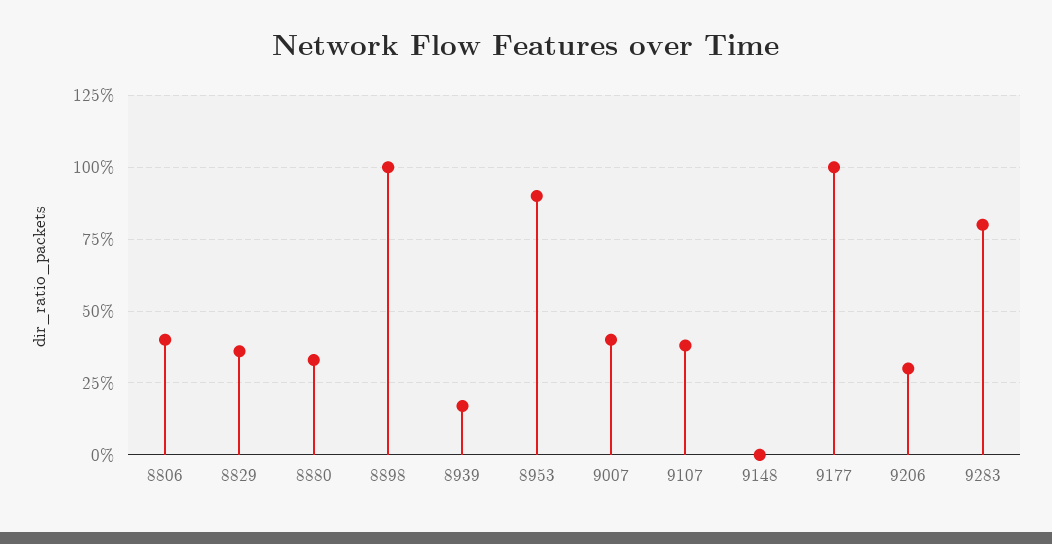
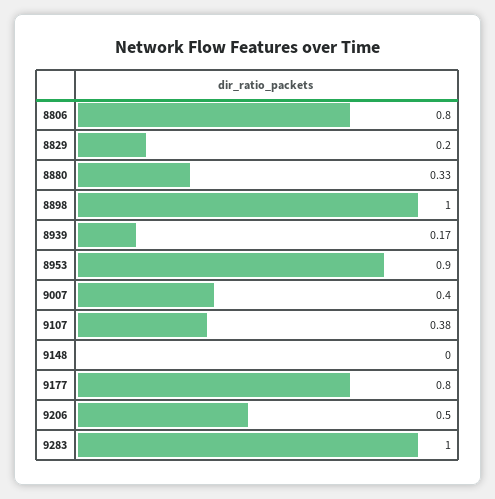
8806: 0.4 -> 0.8
8829: 0.35 -> 0.2
9177: 1 -> 0.8
9206: 0.3 -> 0.5
9283: 0.8 -> 1

